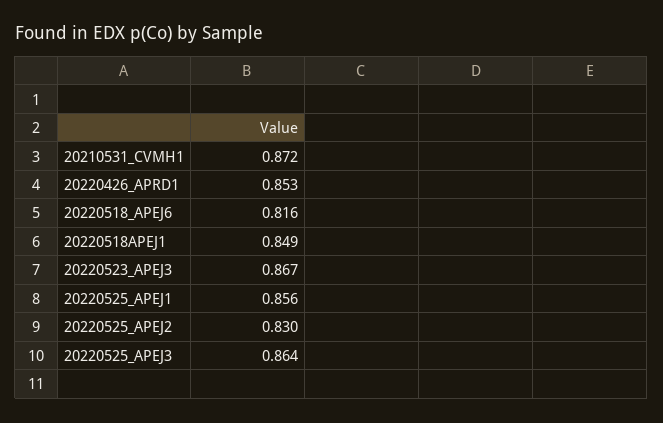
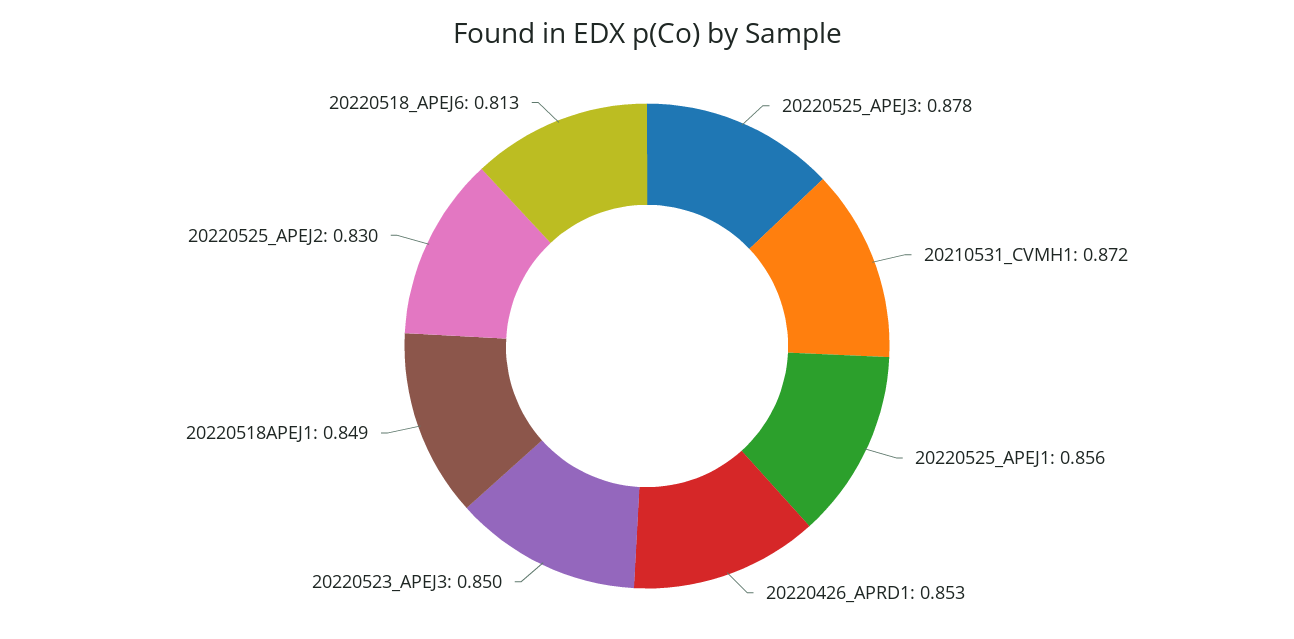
20220518_APEJ6: 0.816 -> 0.813
20220523_APEJ3: 0.867 -> 0.85
20220525_APEJ3: 0.864 -> 0.878

